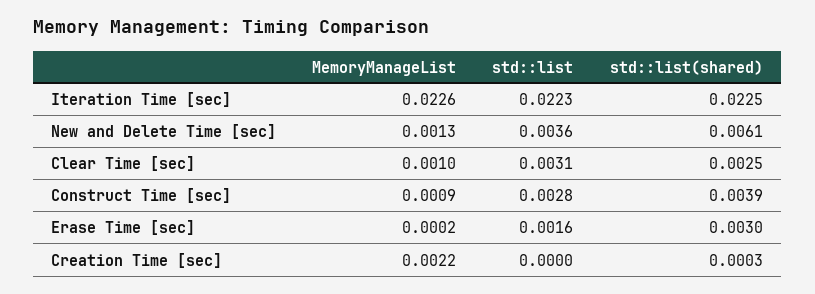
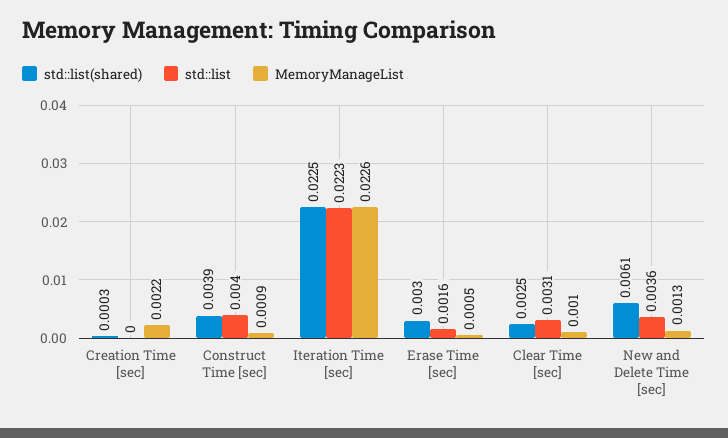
std::list, Construct Time [sec]: 0.0028 -> 0.004
MemoryManageList, Erase Time [sec]: 0.0002 -> 0.0005

